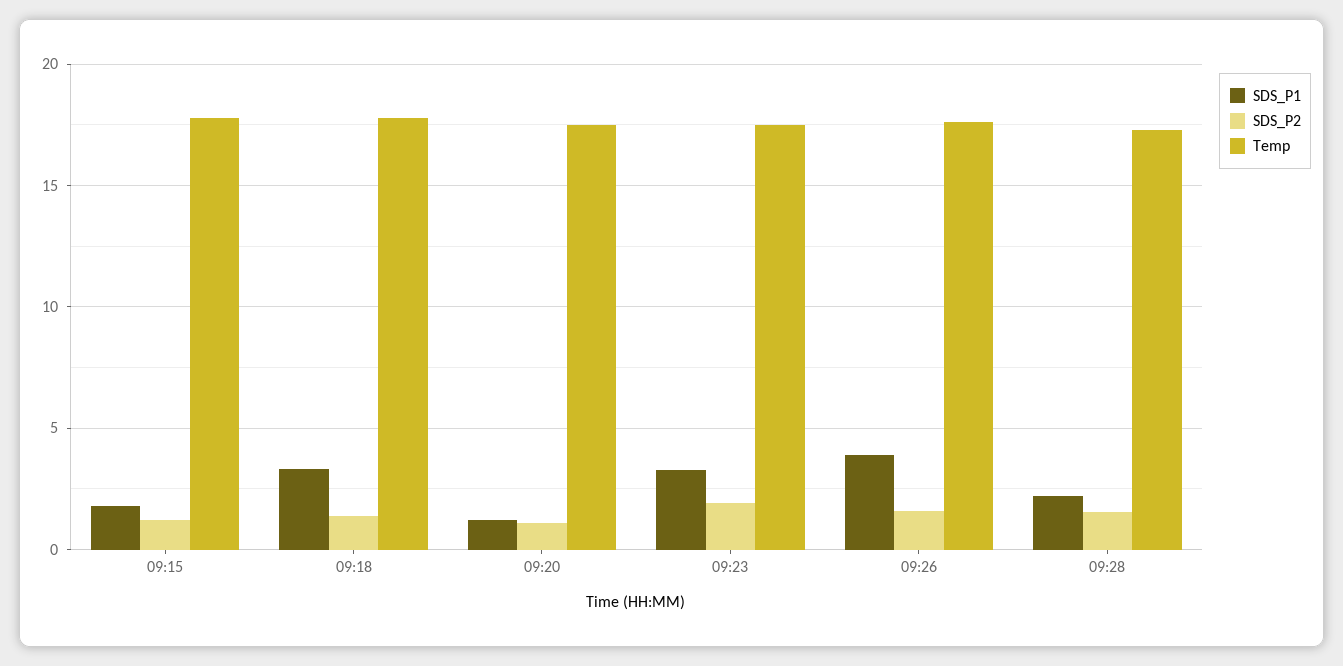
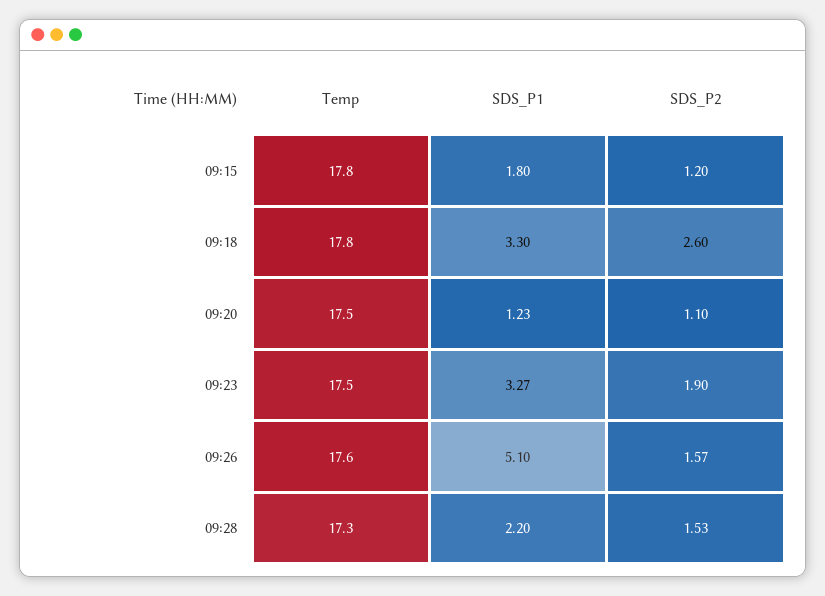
SDS_P2, 09:18: 1.5 -> 2.6
SDS_P1, 09:26: 4 -> 5.1

